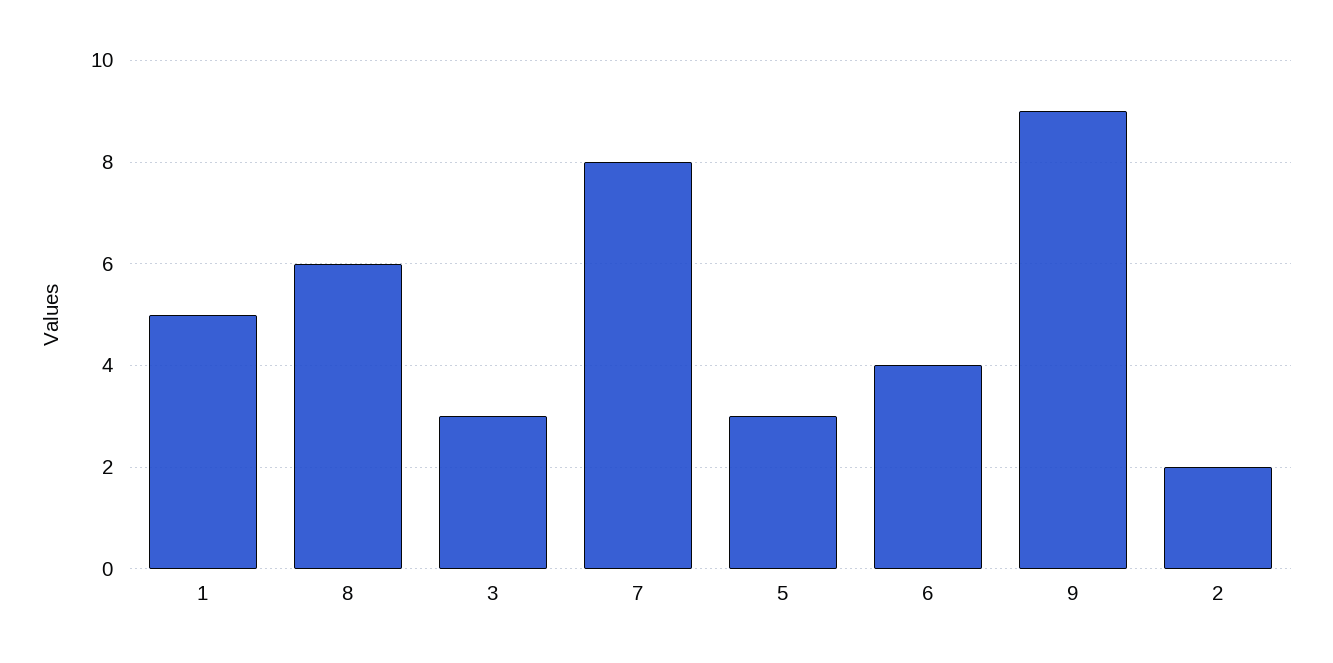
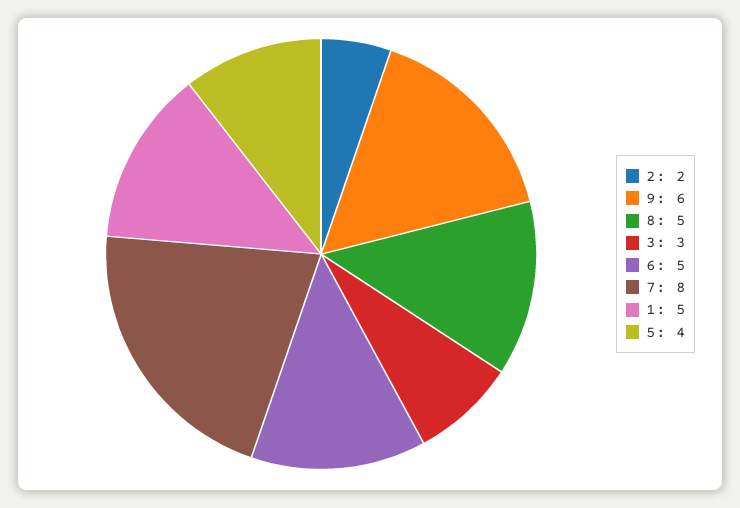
8: 6 -> 5
5: 3 -> 4
6: 4 -> 5
9: 9 -> 6

